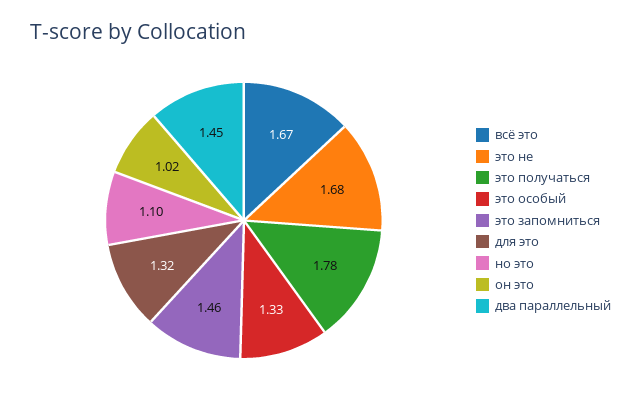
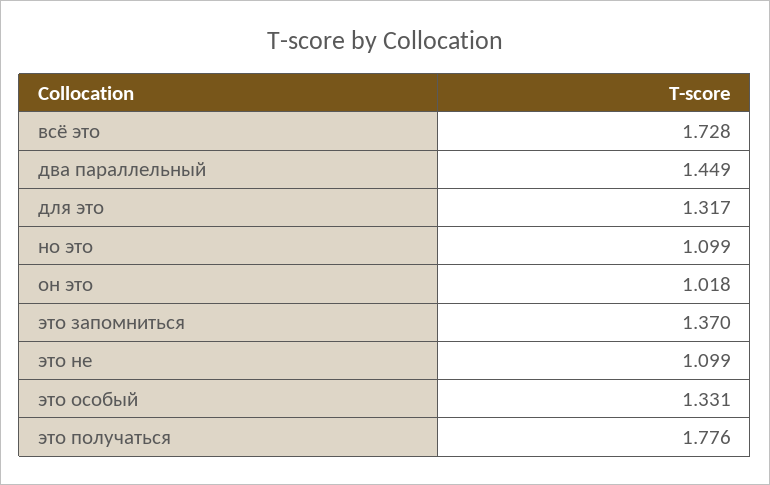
всё это: 1.67 -> 1.728
это не: 1.68 -> 1.099
это запомниться: 1.46 -> 1.37

